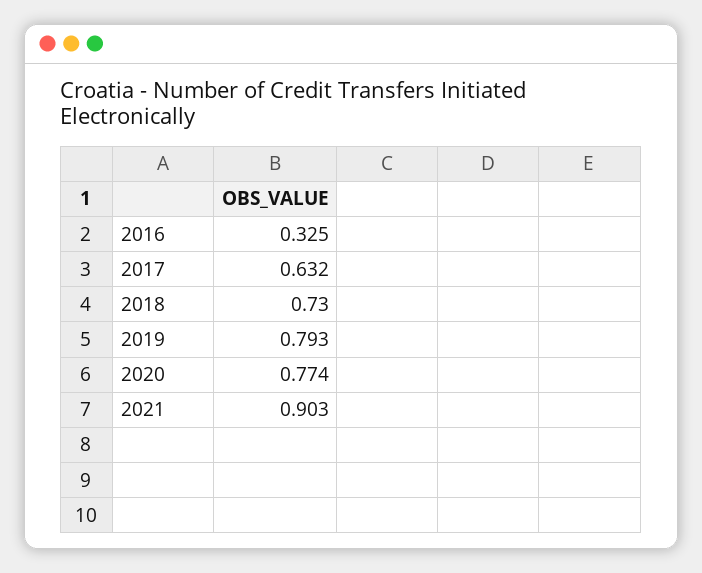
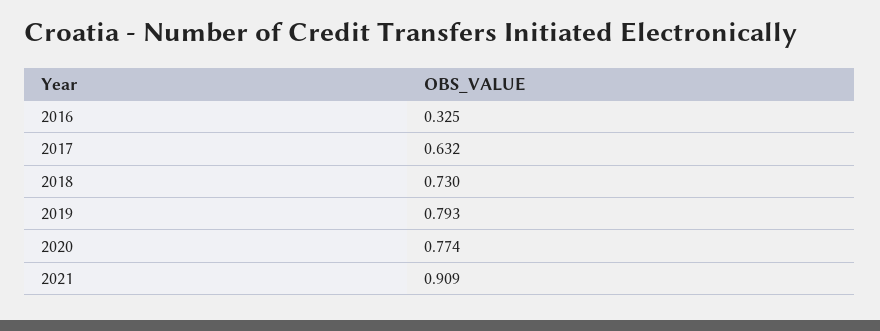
2021: 0.903 -> 0.909

